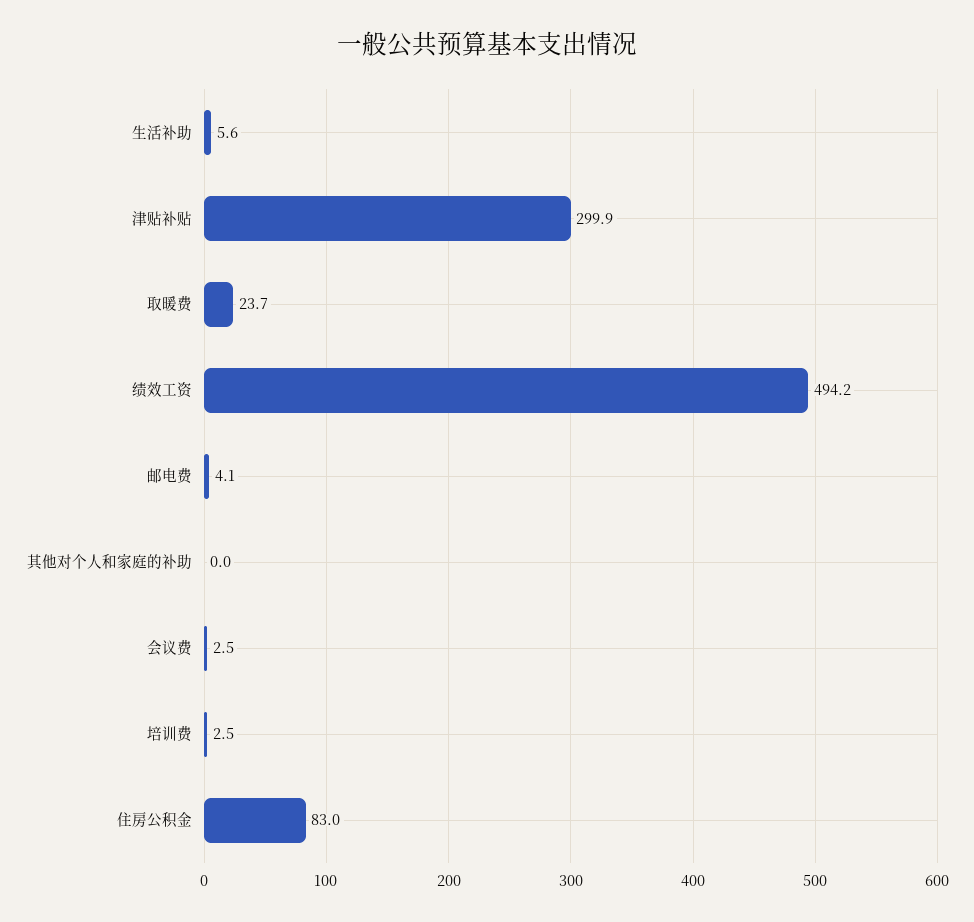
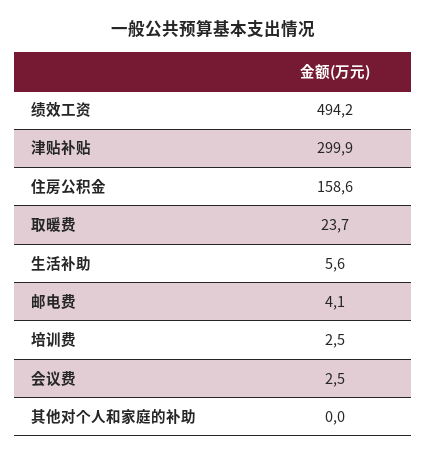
住房公积金: 83 -> 158.6

